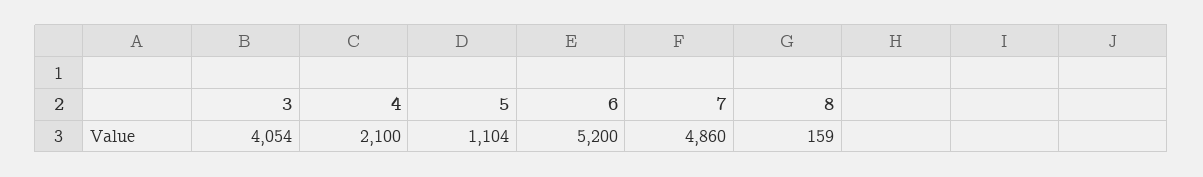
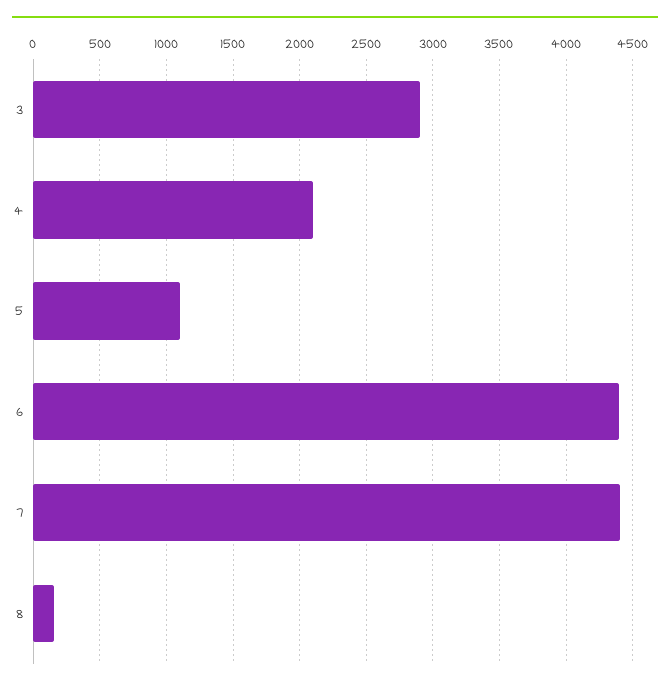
3: 4054 -> 2900
6: 5200 -> 4400
7: 4860 -> 4400

